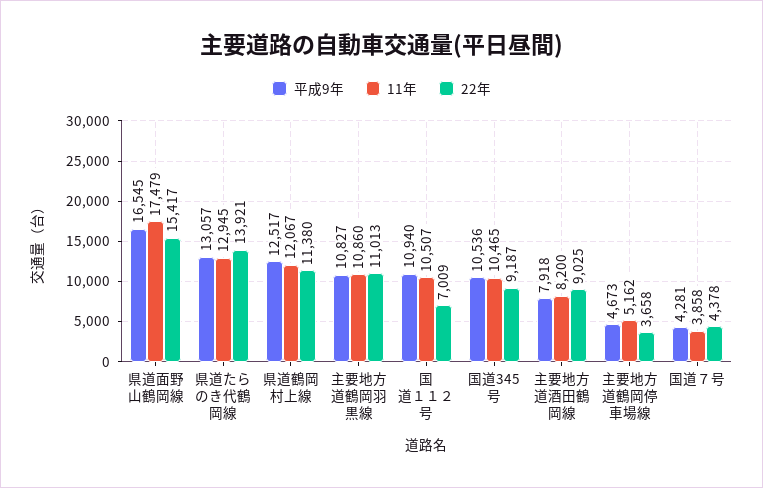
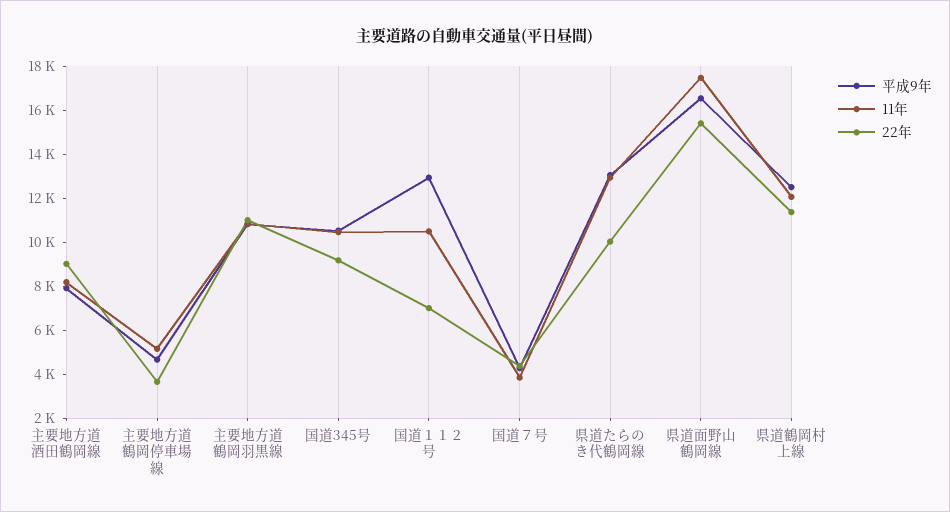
22年, 県道たらのき代鶴岡線: 13921 -> 10000
平成9年, 国道１１２号: 10940 -> 13000

